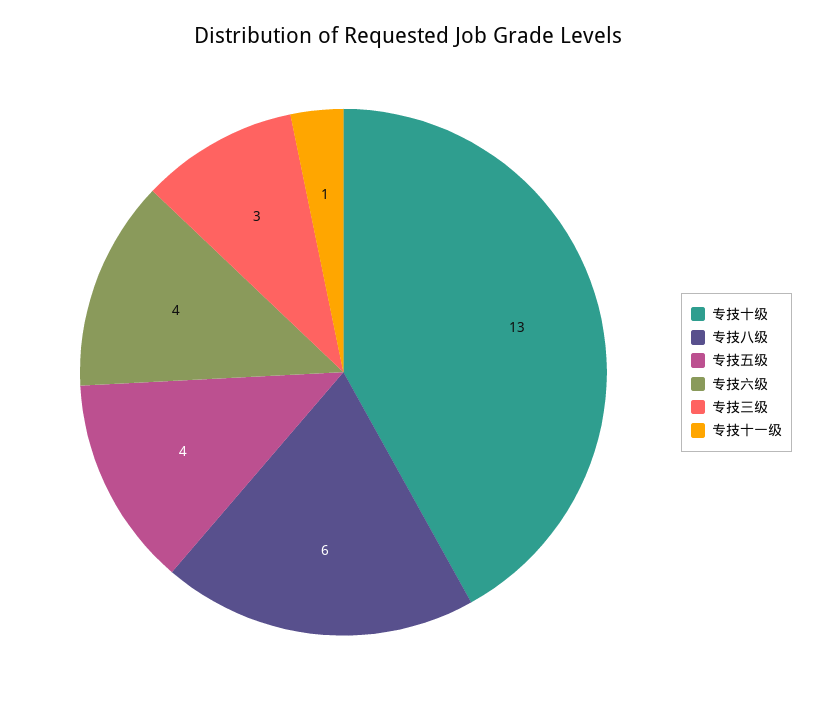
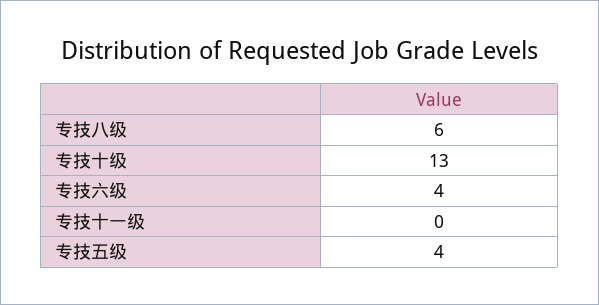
专技三级: 3 -> none
专技十一级: 1 -> 0

